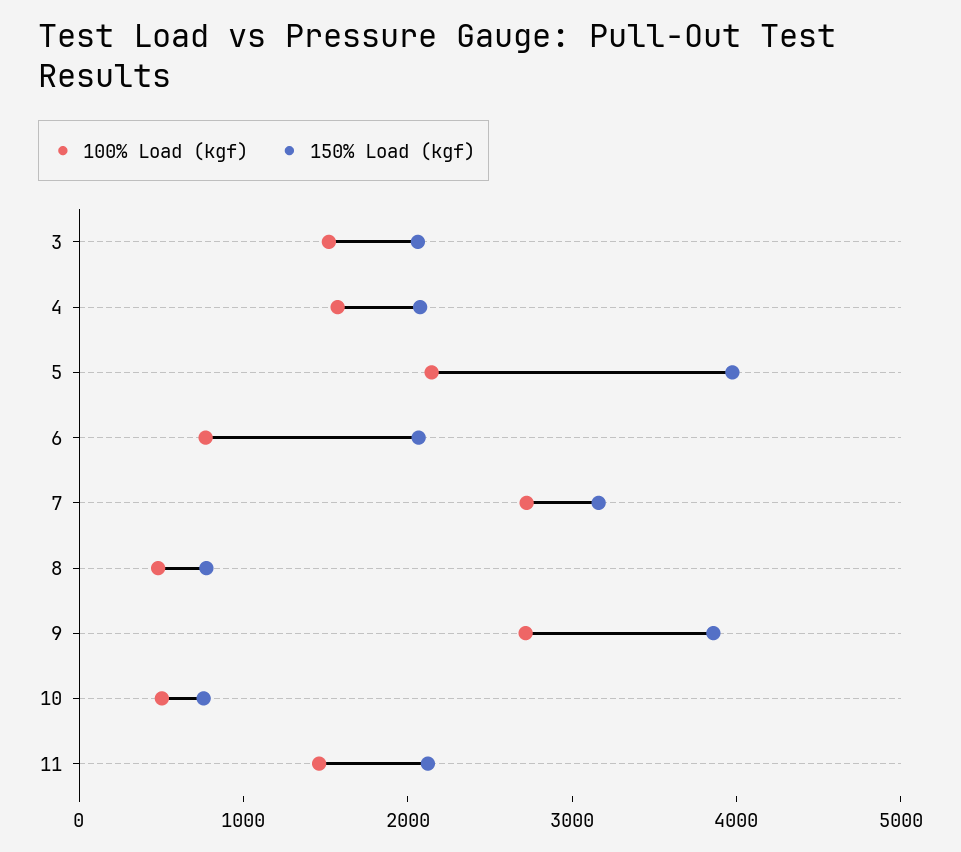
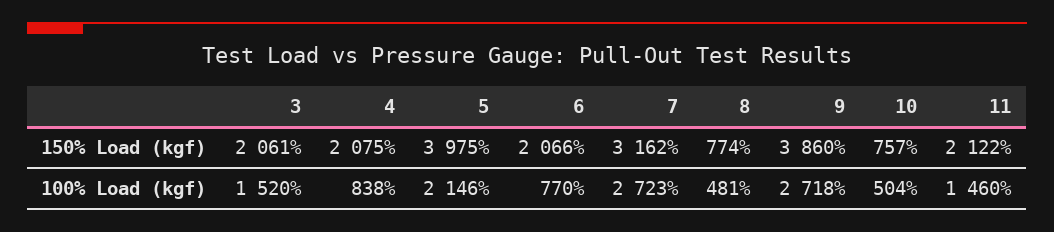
100% Load (kgf), 4: 1600 -> 838

